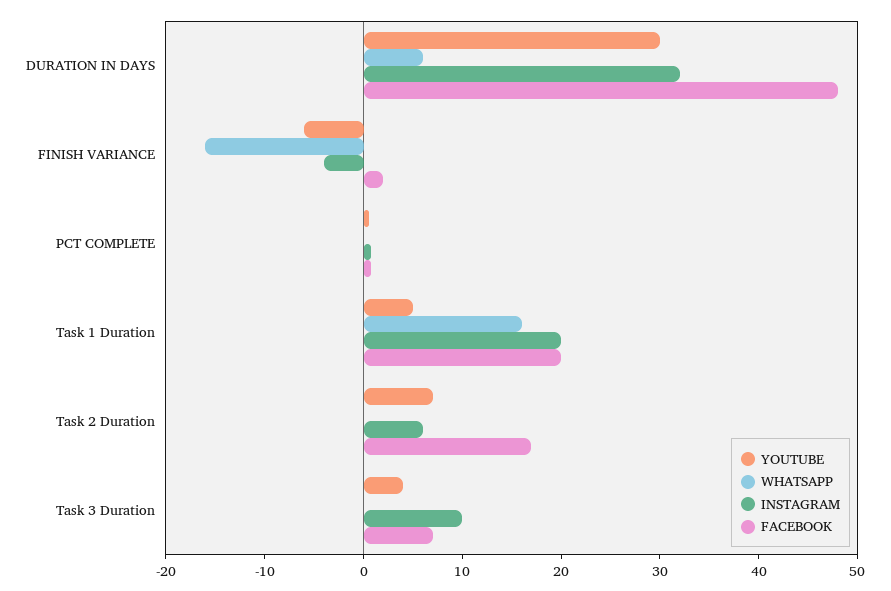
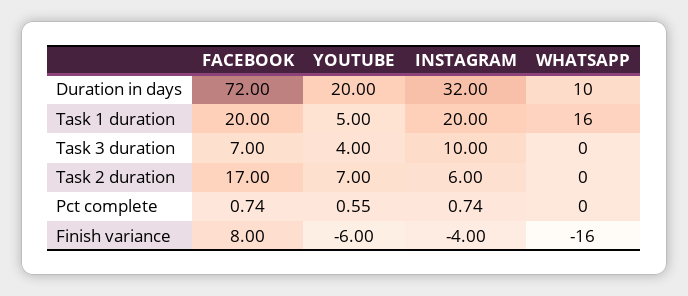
YOUTUBE, DURATION IN DAYS: 30 -> 20
WHATSAPP, DURATION IN DAYS: 6 -> 10
FACEBOOK, DURATION IN DAYS: 48 -> 72
FACEBOOK, FINISH VARIANCE: 2 -> 8

